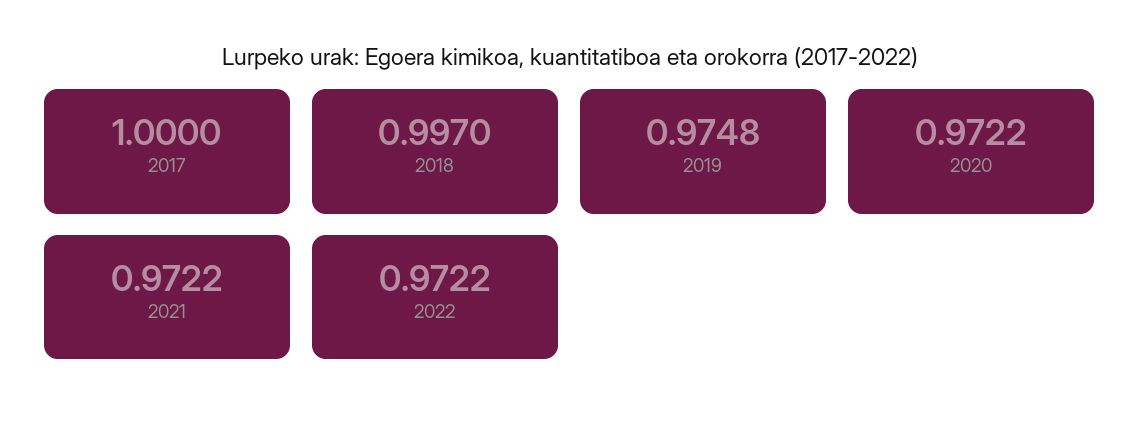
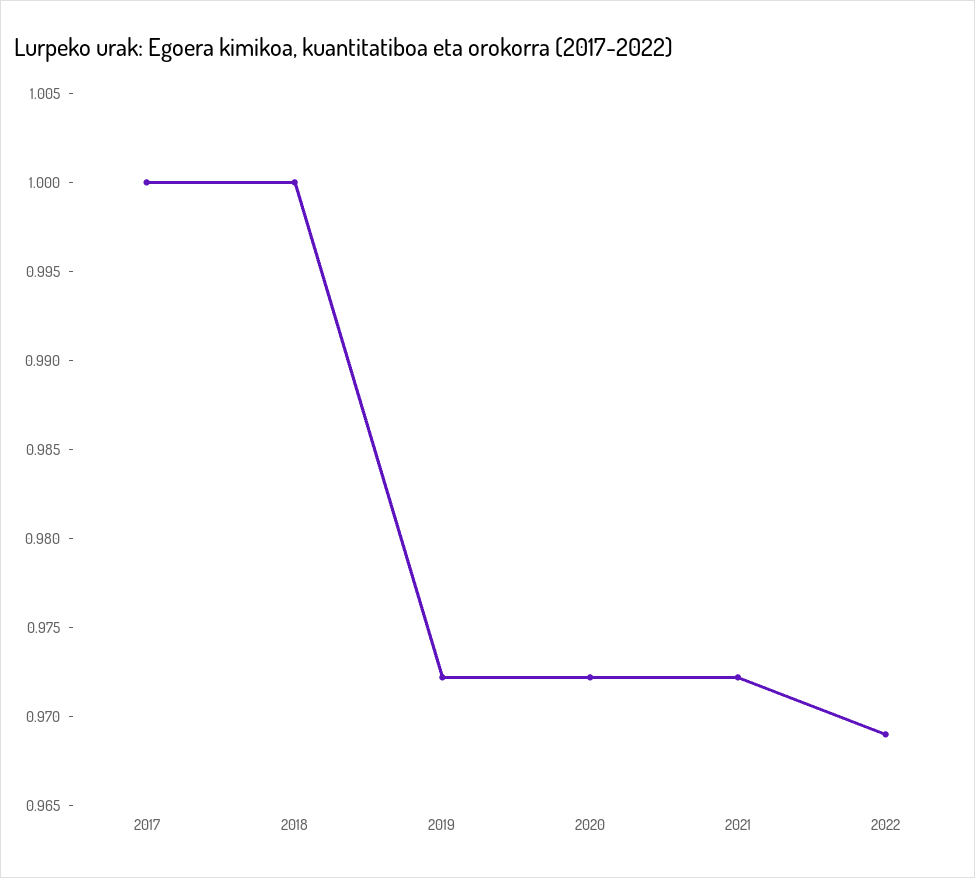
2018: 0.997 -> 1
2019: 0.9748 -> 0.972
2022: 0.9722 -> 0.969

